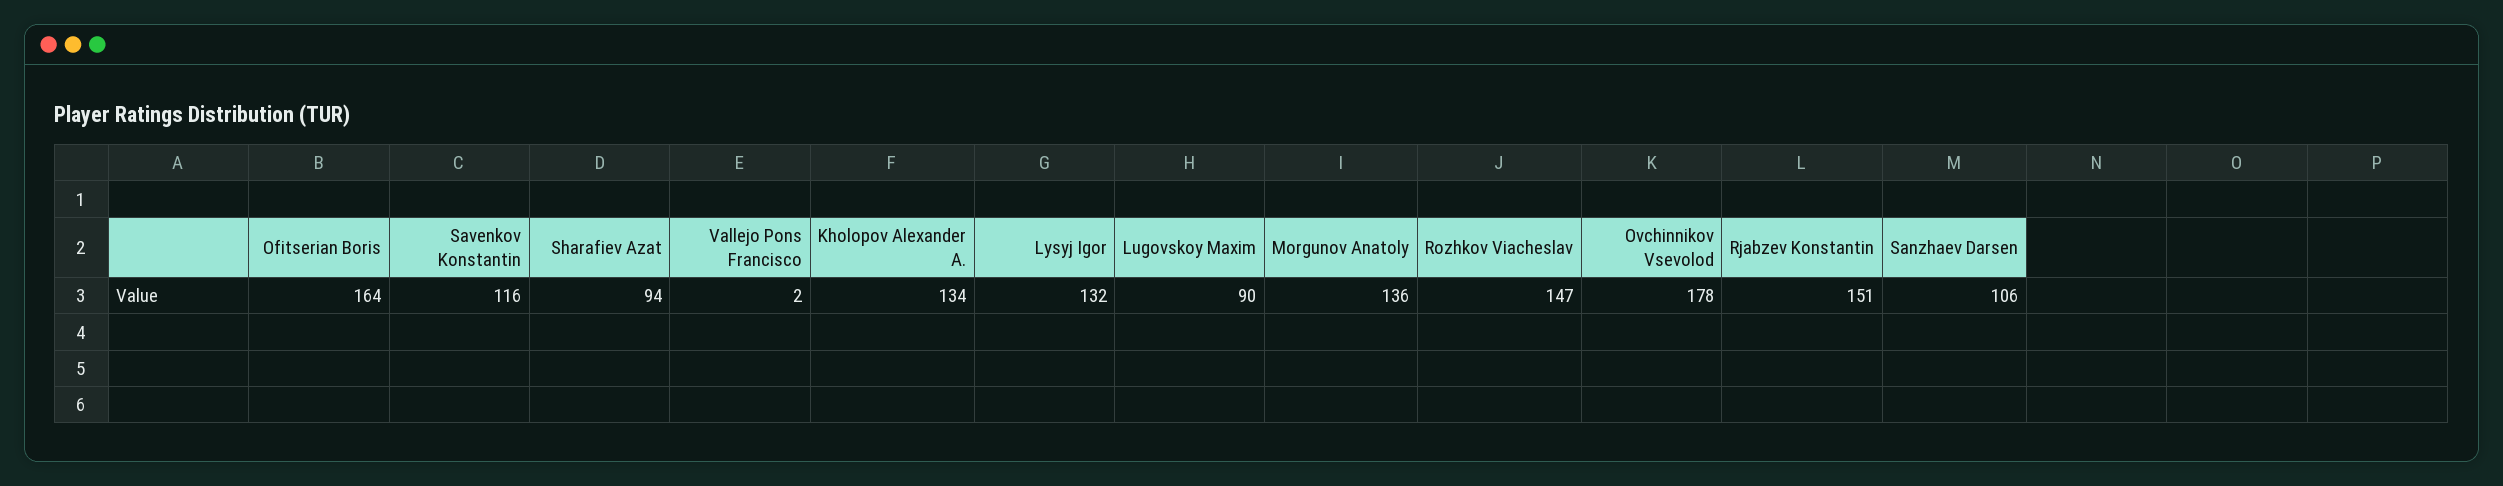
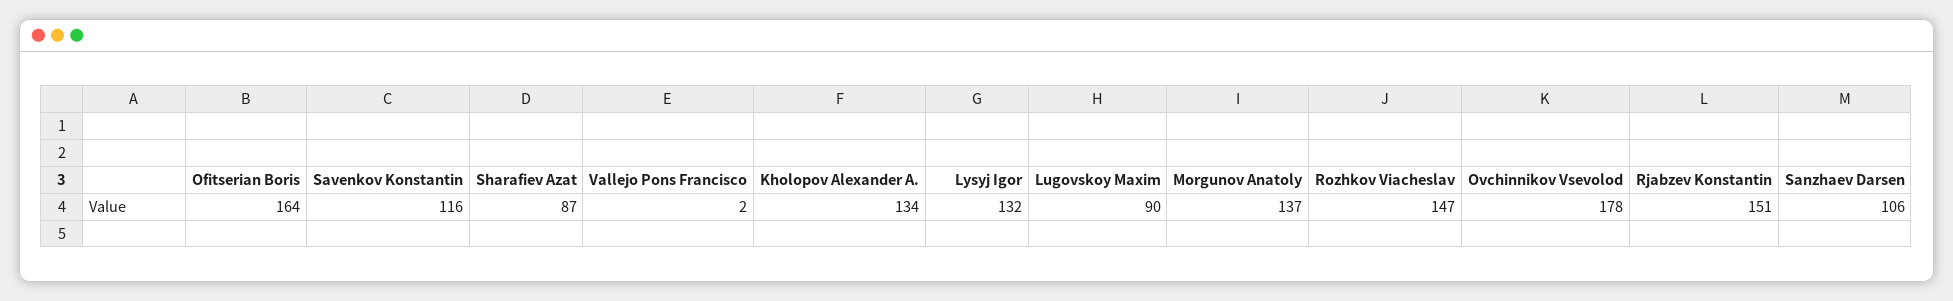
Sharafiev Azat: 94 -> 87
Morgunov Anatoly: 136 -> 137

